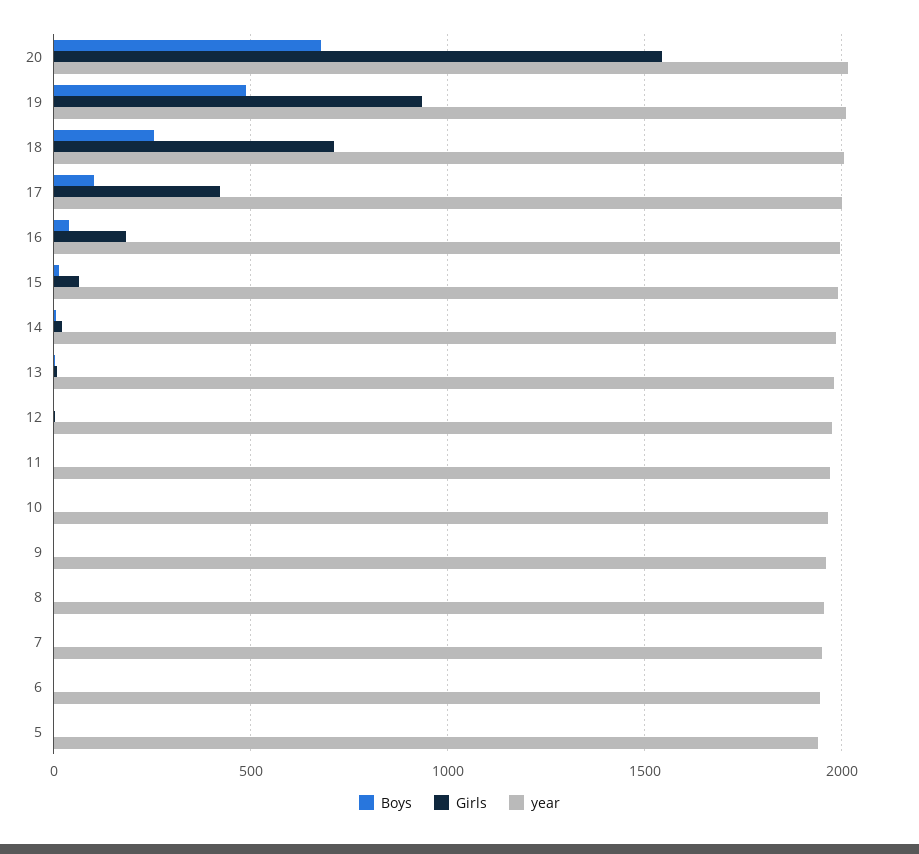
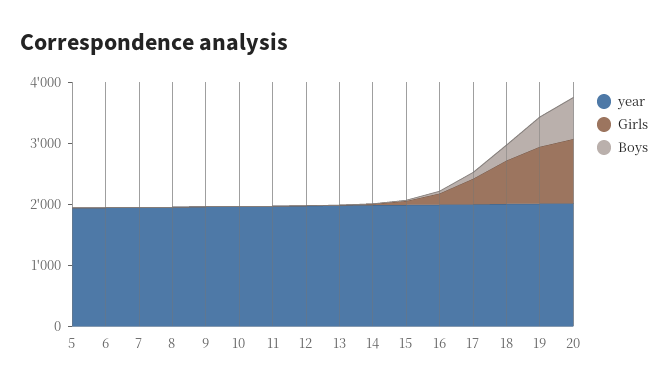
Girls, 20: 1550 -> 1000

